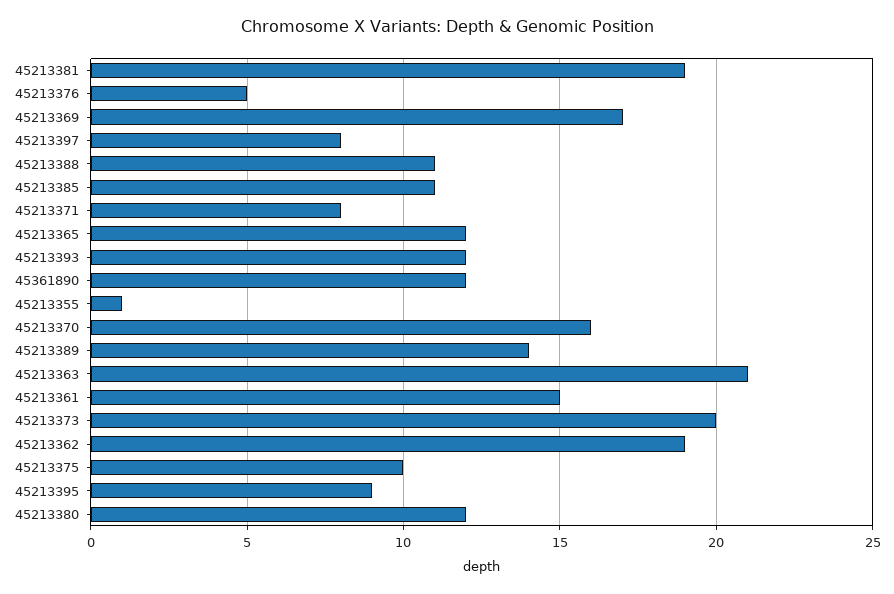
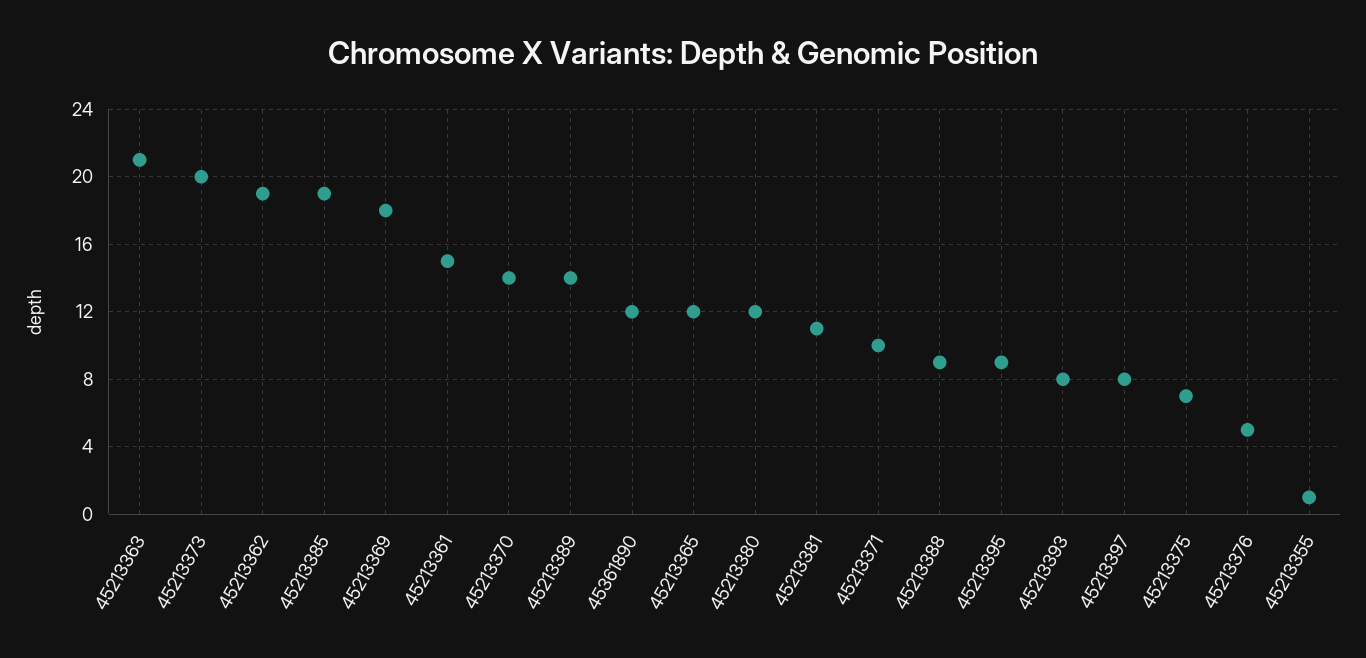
45213381: 19 -> 11
45213369: 17 -> 18
45213388: 11 -> 9
45213385: 11 -> 19
45213371: 8 -> 10
45213393: 12 -> 8
45213370: 16 -> 14
45213375: 10 -> 7

